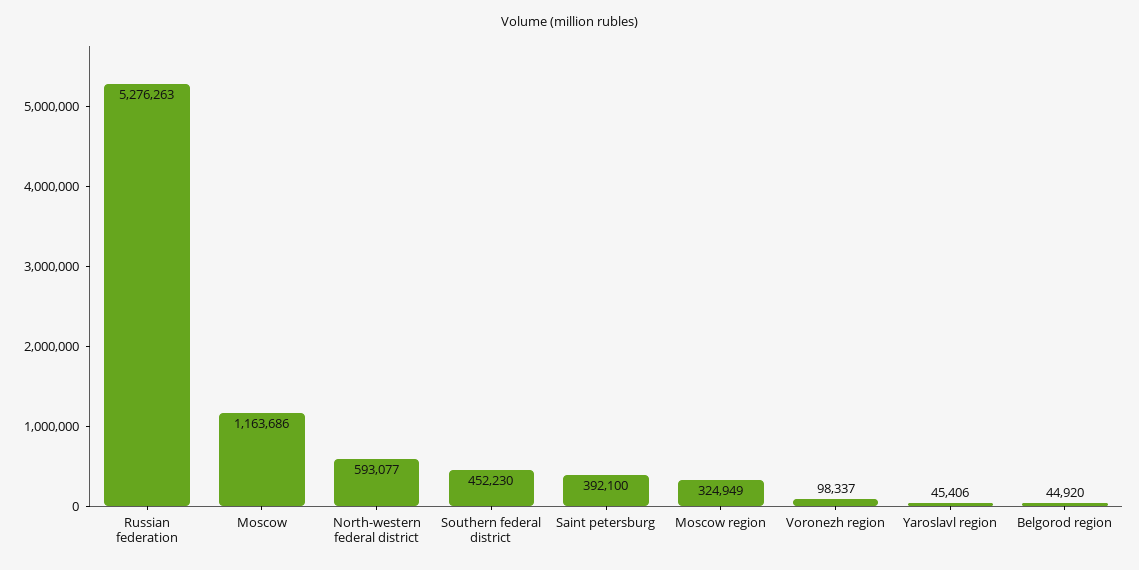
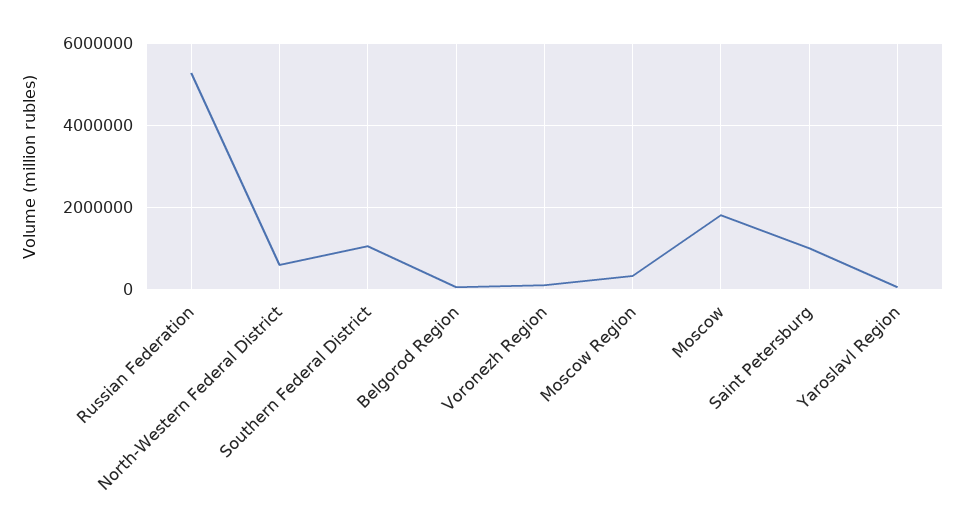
Moscow: 1163686 -> 1800000
Southern federal district: 452230 -> 1000000
Saint petersburg: 392100 -> 1000000

